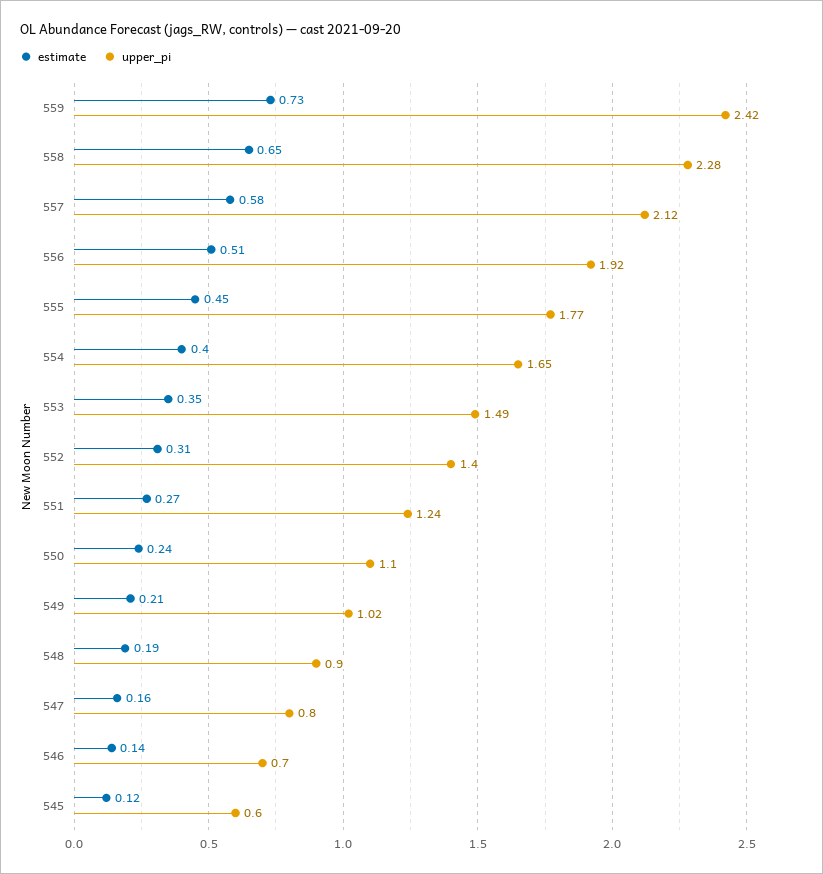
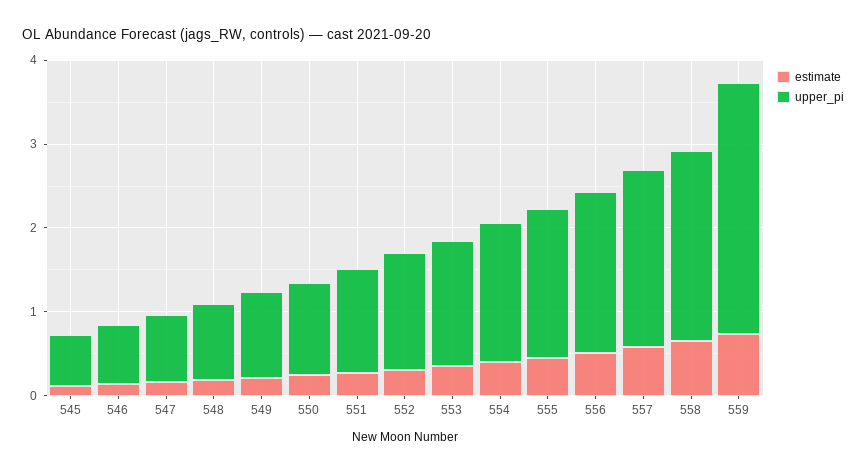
upper_pi, 559: 2.42 -> 3

